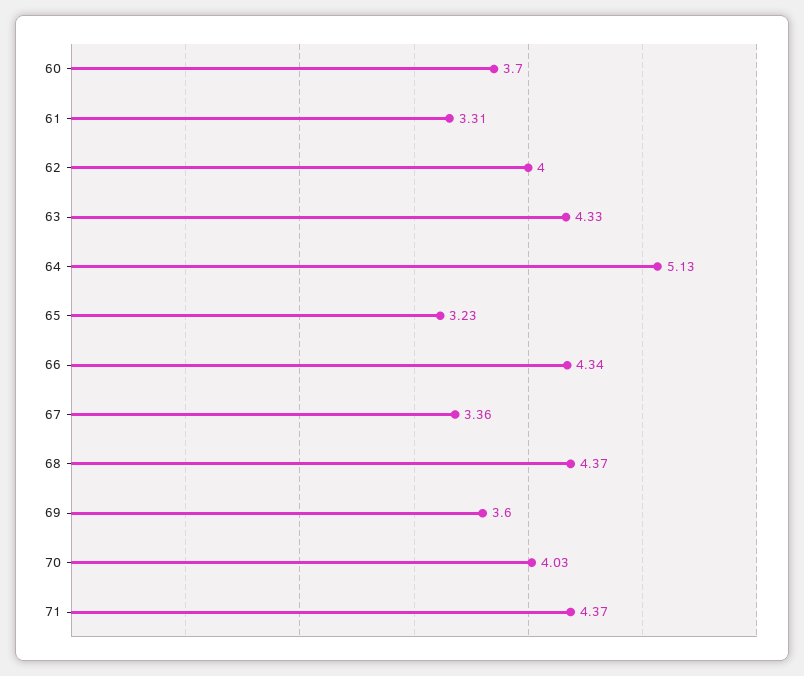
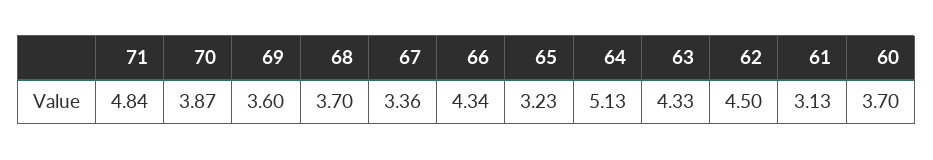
61: 3.31 -> 3.13
62: 4 -> 4.5
68: 4.37 -> 3.7
70: 4.03 -> 3.87
71: 4.37 -> 4.84

